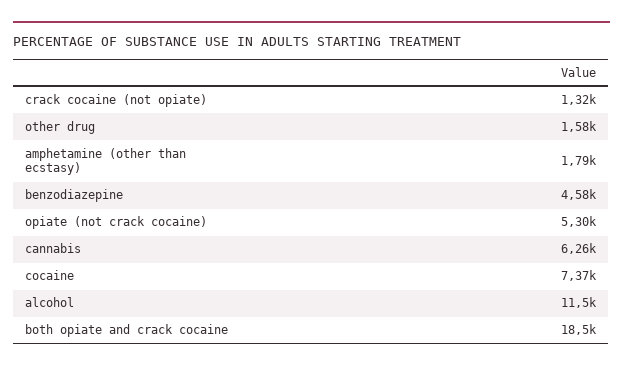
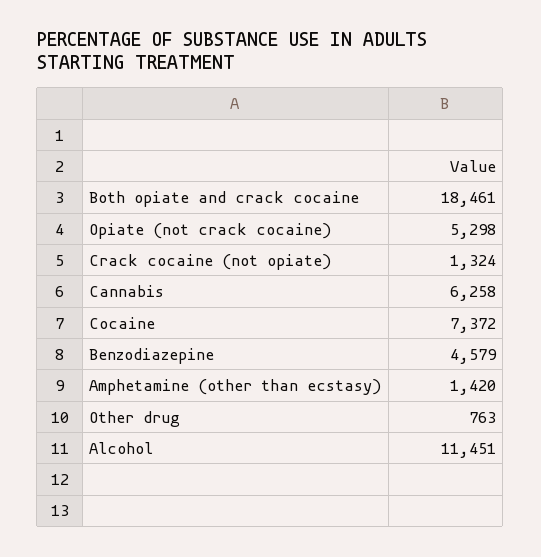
other drug: 1580 -> 763
amphetamine (other than ecstasy): 1790 -> 1420

